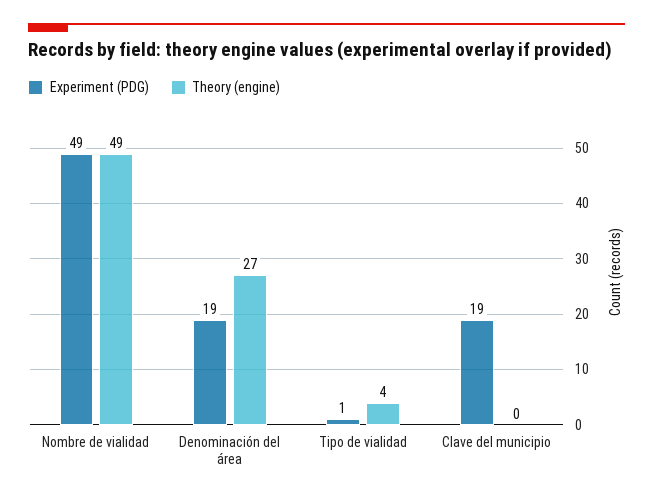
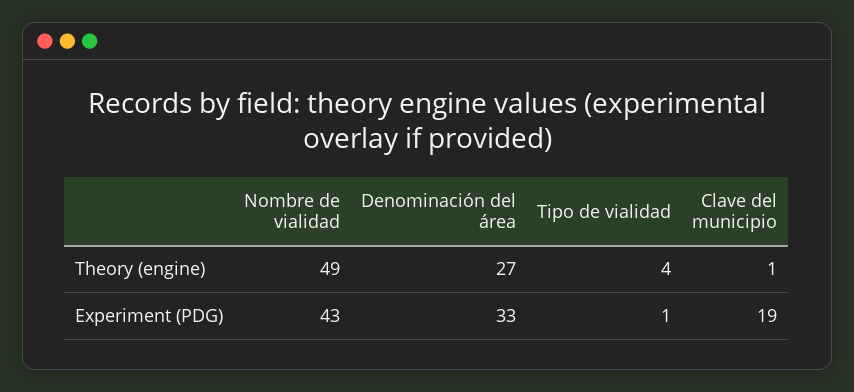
Experiment (PDG), Nombre de vialidad: 49 -> 43
Experiment (PDG), Denominación del área: 19 -> 33
Theory (engine), Clave del municipio: 0 -> 1

